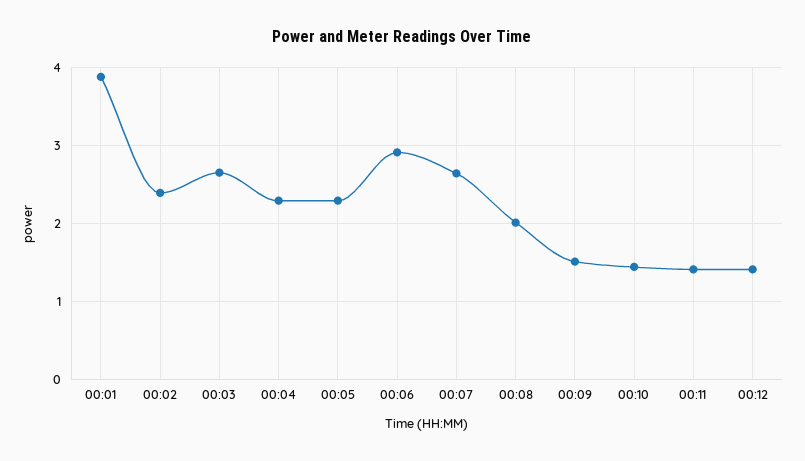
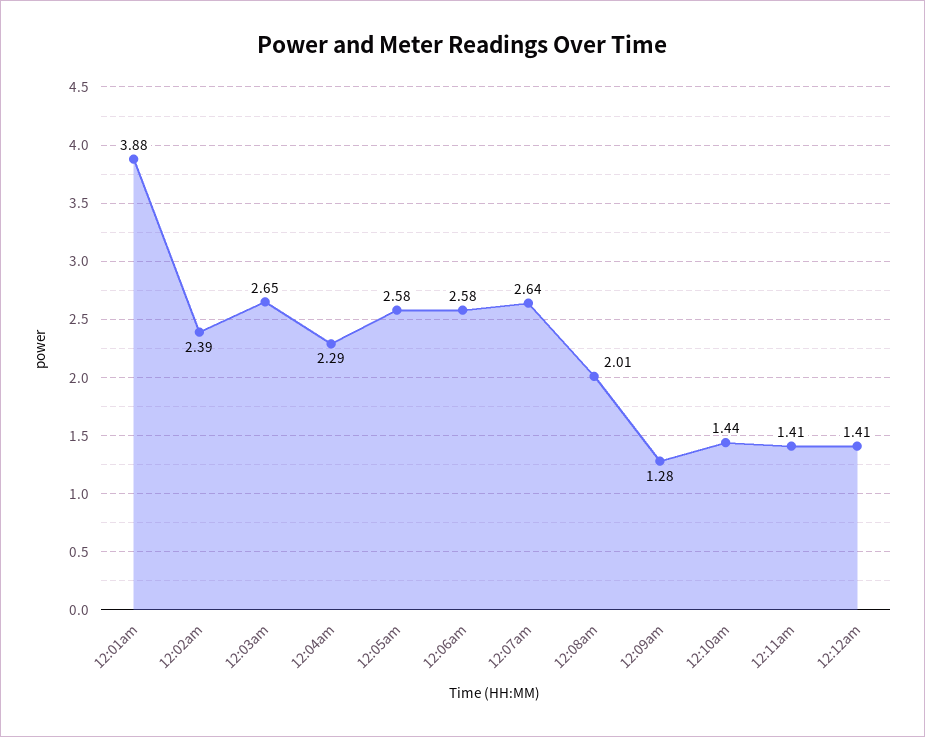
00:05: 2.3 -> 2.58
00:06: 2.9 -> 2.58
00:09: 1.5 -> 1.28

